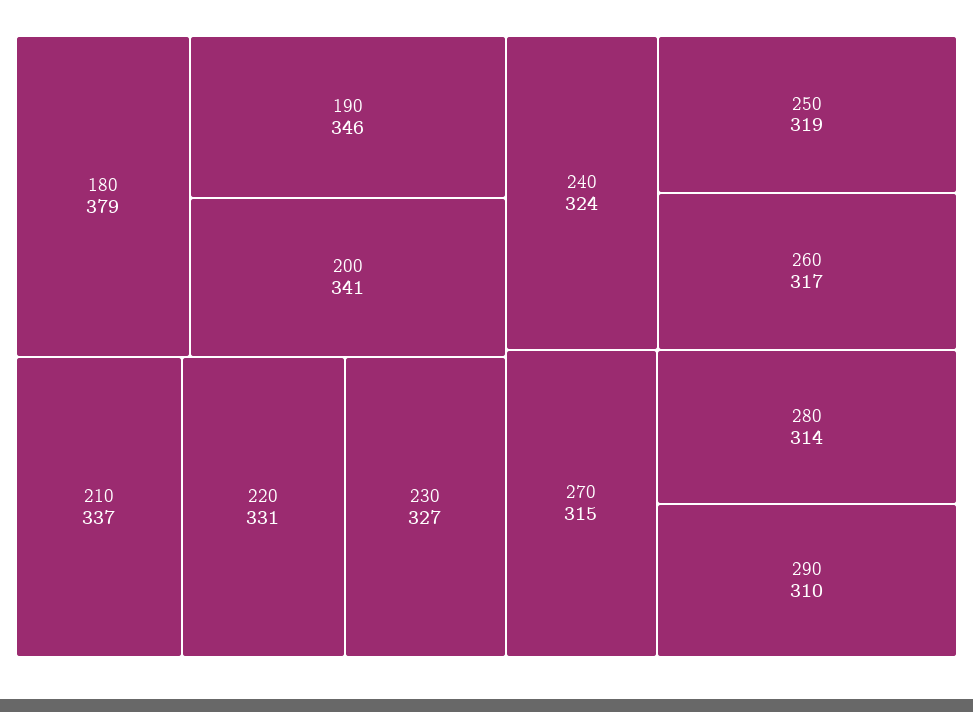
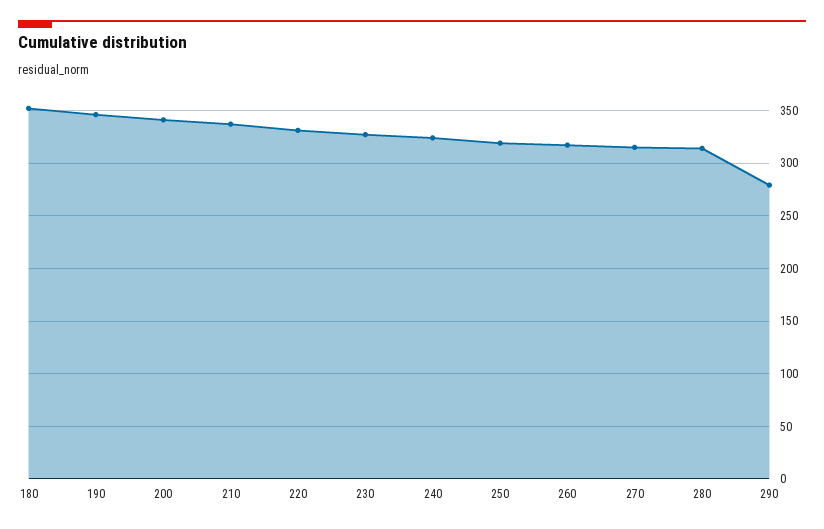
180: 379 -> 350
290: 310 -> 280

